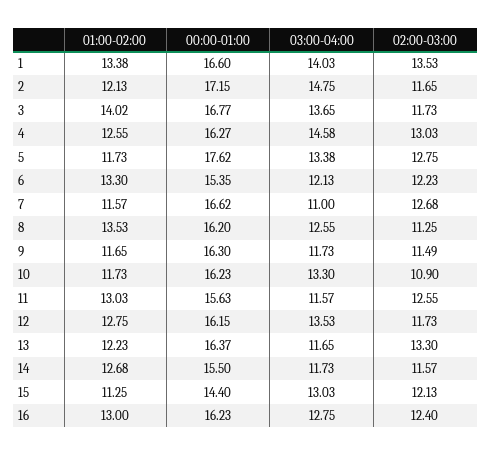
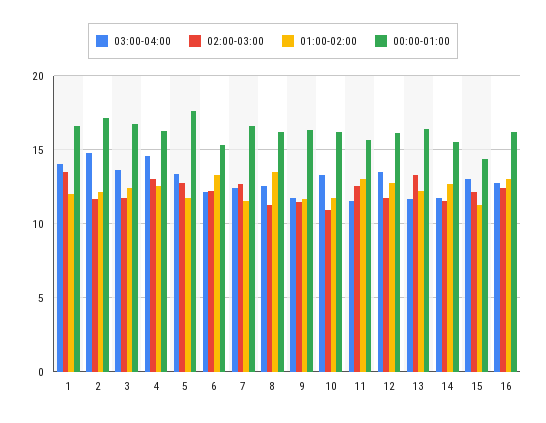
01:00-02:00, 1: 13.38 -> 12
01:00-02:00, 3: 14.02 -> 12.5
03:00-04:00, 7: 11 -> 12.5

